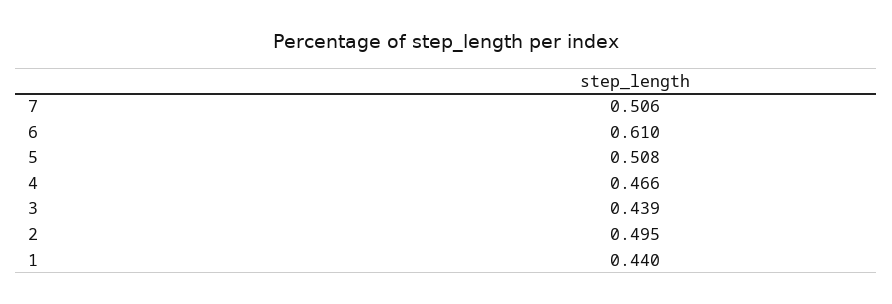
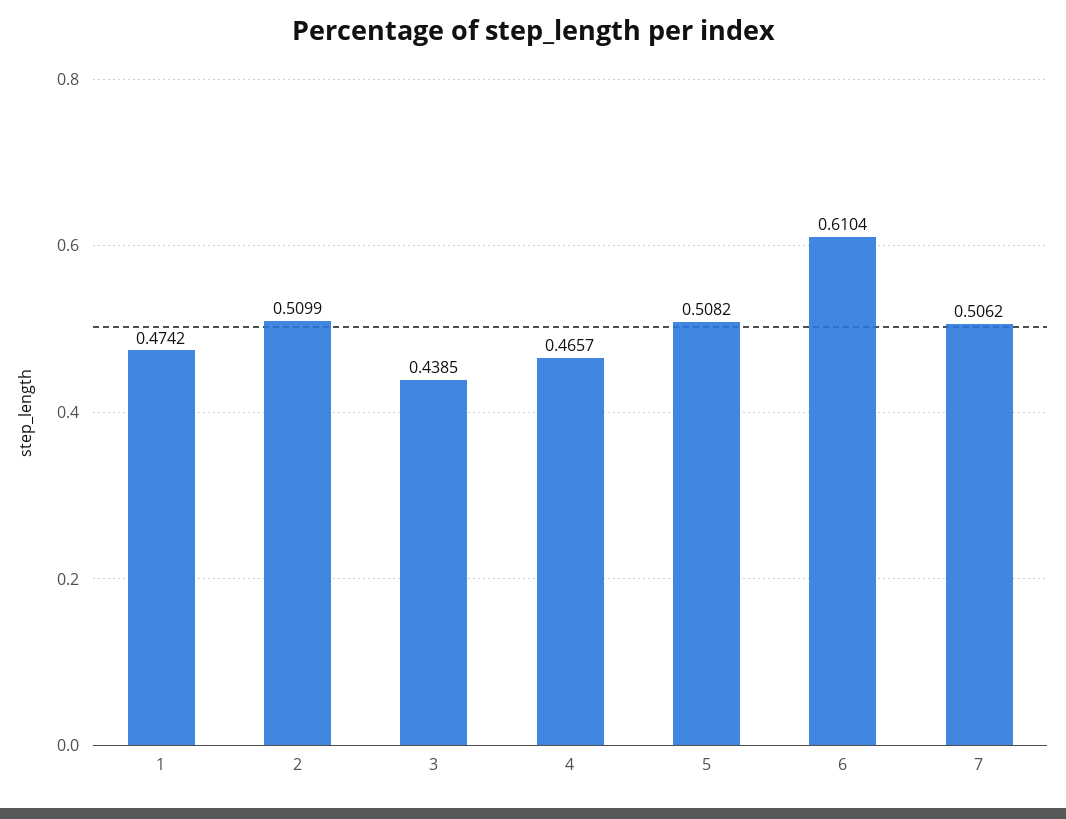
2: 0.495 -> 0.5099
1: 0.44 -> 0.4742

